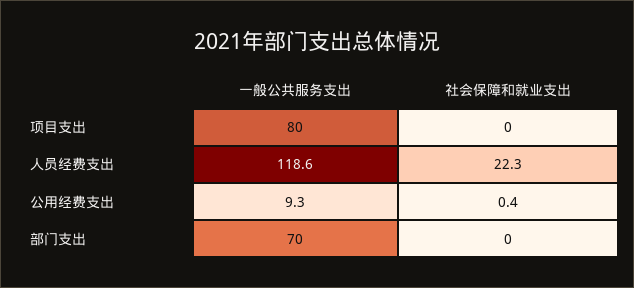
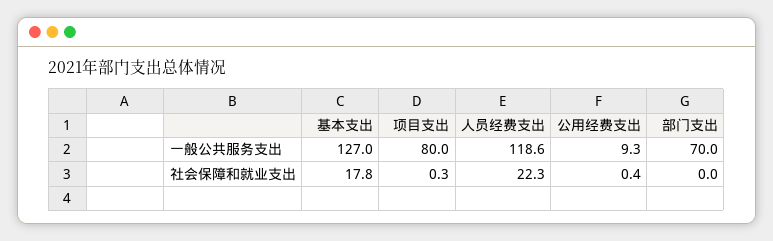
社会保障和就业支出, 项目支出: 0 -> 0.3
一般公共服务支出, 基本支出: none -> 127
社会保障和就业支出, 基本支出: none -> 17.8

